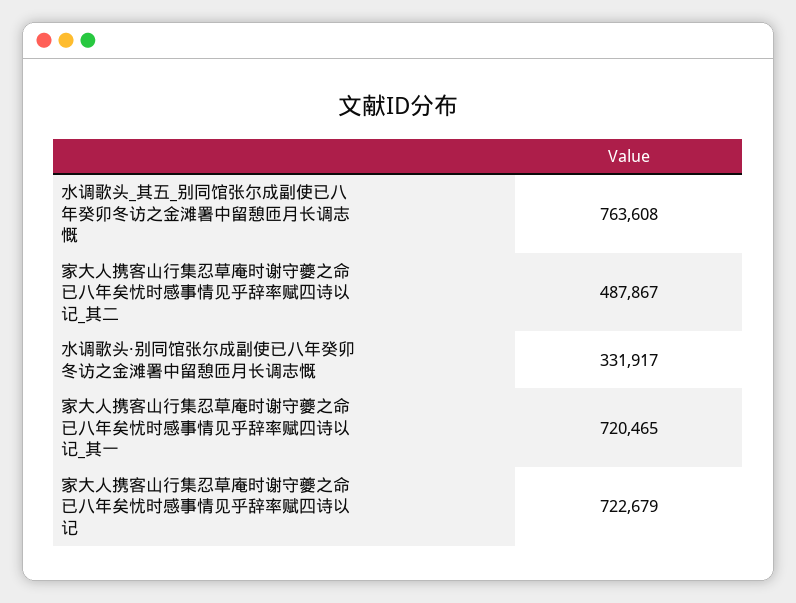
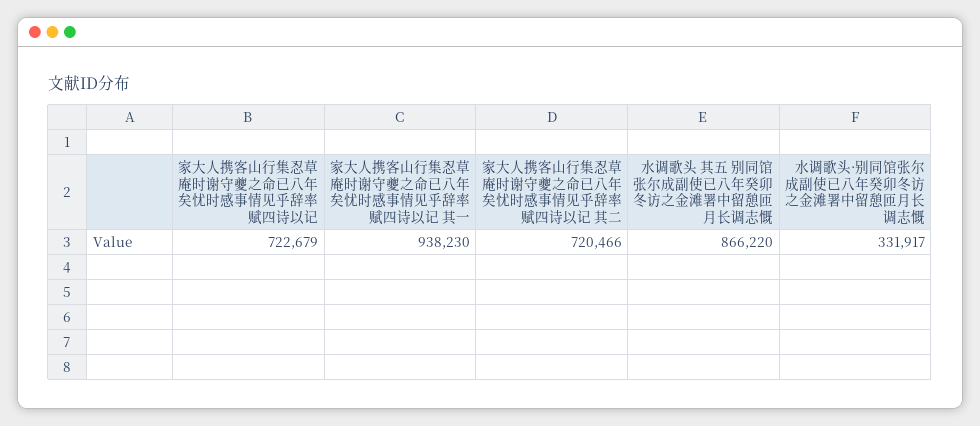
水调歌头_其五_别同馆张尔成副使已八年癸卯冬访之金滩署中留憩匝月长调志慨: 763608 -> 866220
家大人携客山行集忍草庵时谢守夔之命已八年矣忧时感事情见乎辞率赋四诗以记_其二: 487867 -> 720466
家大人携客山行集忍草庵时谢守夔之命已八年矣忧时感事情见乎辞率赋四诗以记_其一: 720465 -> 938230

